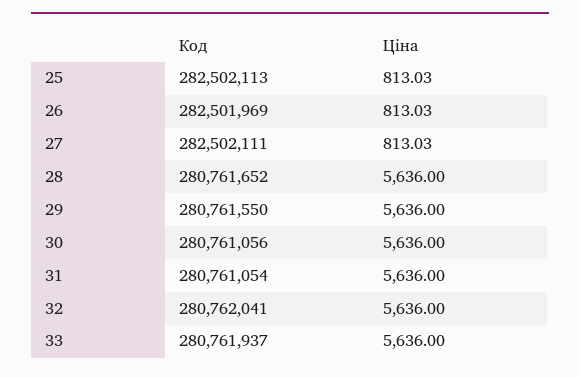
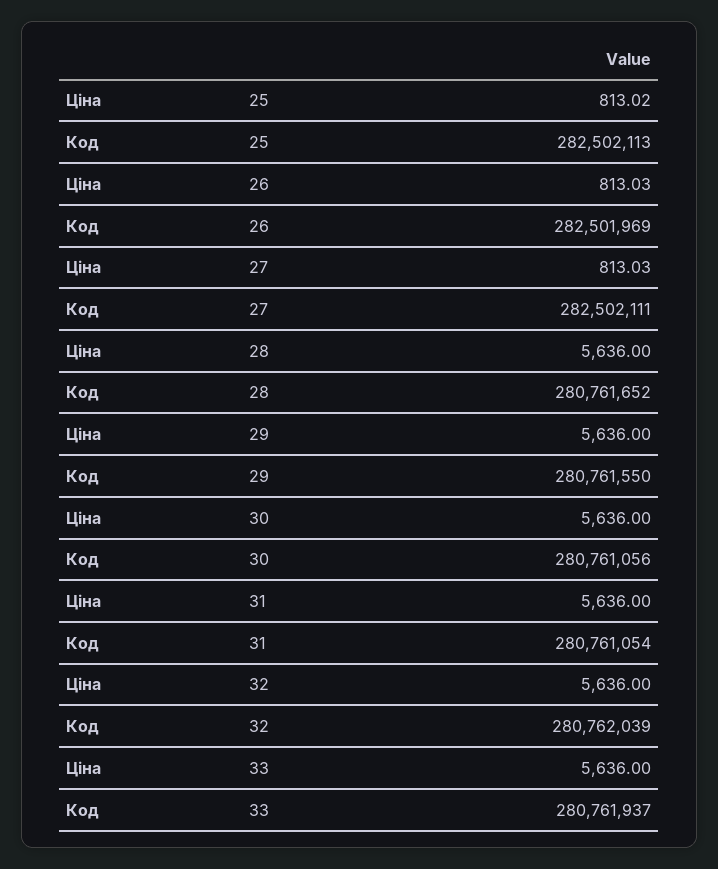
Ціна, 25: 813.03 -> 813.02
Код, 32: 280762041 -> 280762039

